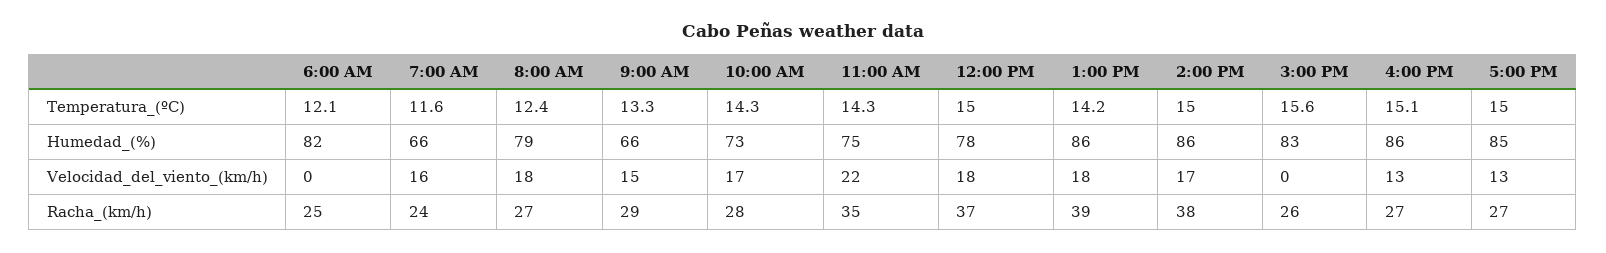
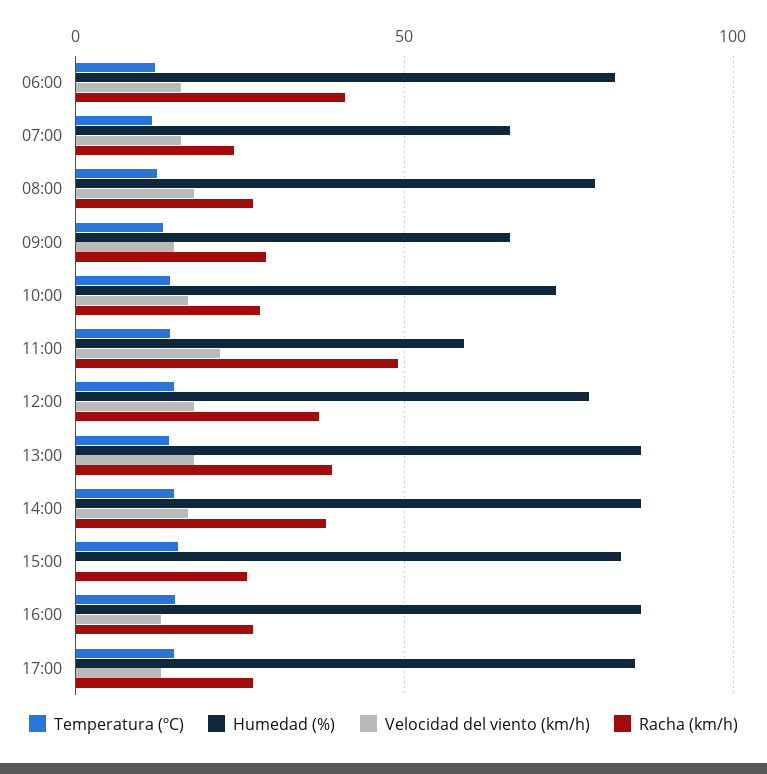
Humedad_(%), 11:00 AM: 75 -> 60
Velocidad_del_viento_(km/h), 6:00 AM: 0 -> 15
Racha_(km/h), 6:00 AM: 25 -> 40
Racha_(km/h), 11:00 AM: 35 -> 50

